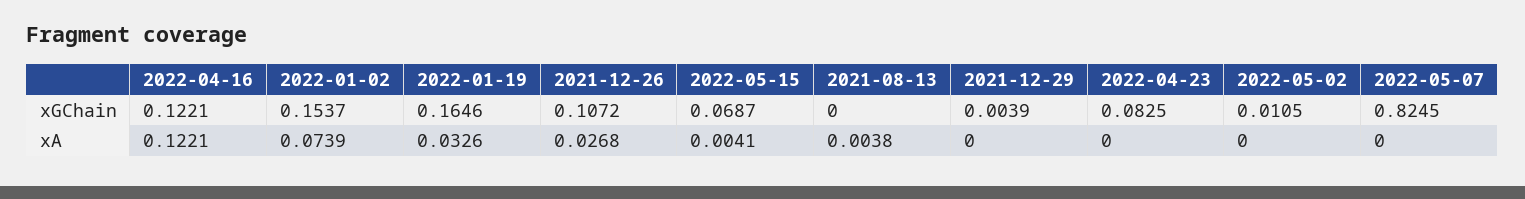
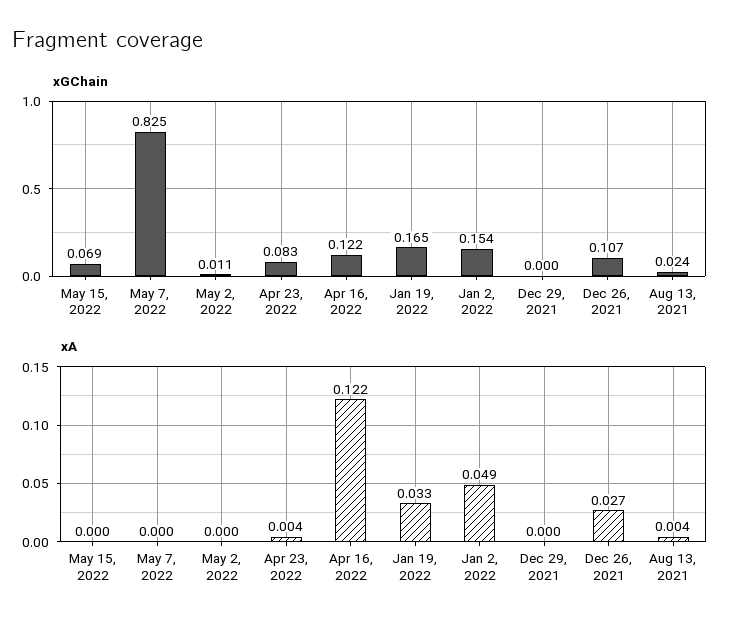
xGChain, 2021-08-13: 0 -> 0.024
xGChain, 2021-12-29: 0.0039 -> 0
xA, 2022-01-02: 0.0739 -> 0.049
xA, 2022-05-15: 0.0041 -> 0
xA, 2022-04-23: 0 -> 0.004

